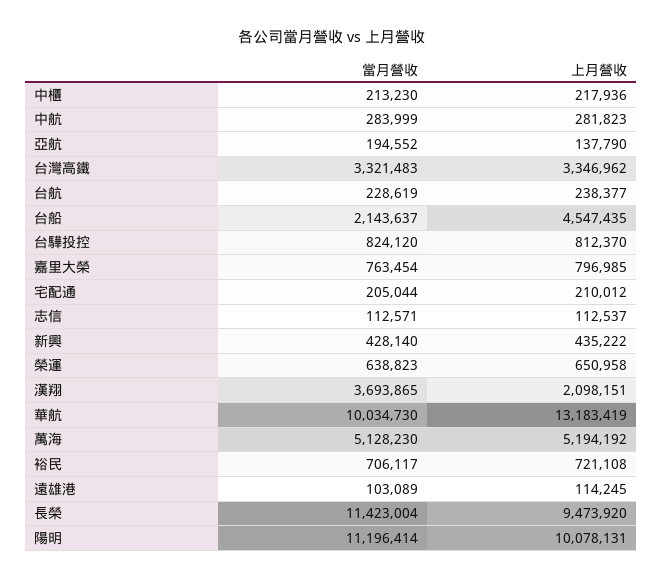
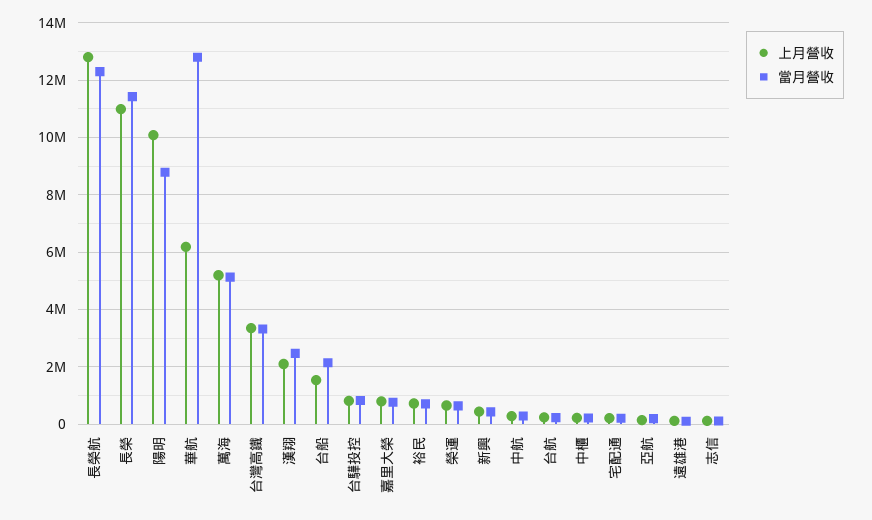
上月營收, 台船: 4547435 -> 1500000
當月營收, 漢翔: 3693865 -> 2500000
當月營收, 華航: 10034730 -> 12750000
上月營收, 華航: 13183419 -> 6250000
上月營收, 長榮: 9473920 -> 11000000
當月營收, 陽明: 11196414 -> 8750000
上月營收, 長榮航: none -> 12750000
當月營收, 長榮航: none -> 12250000

